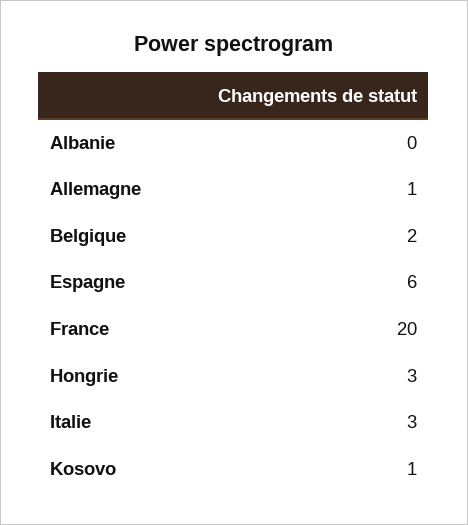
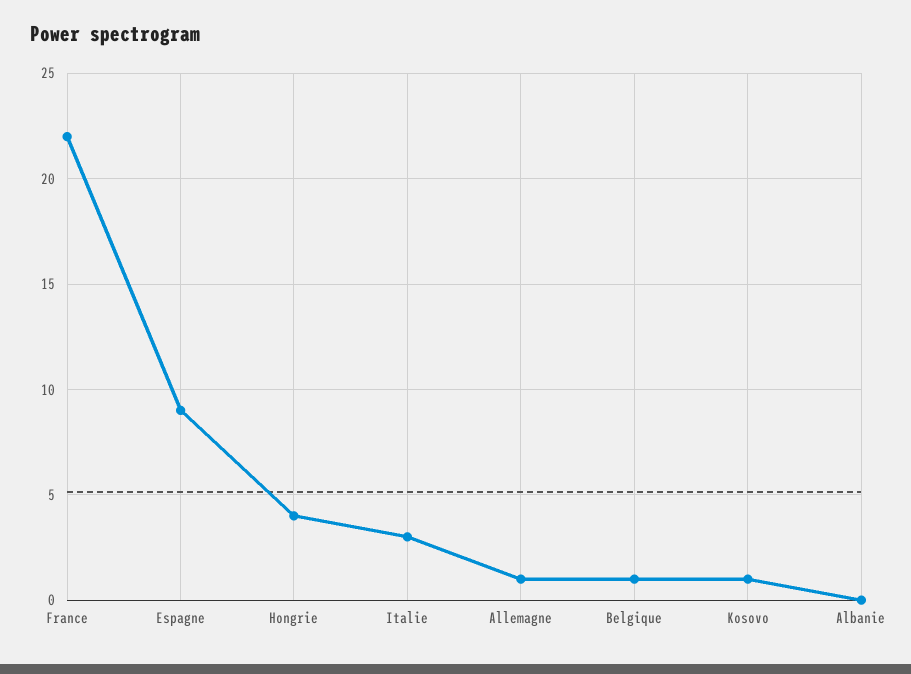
Belgique: 2 -> 1
Espagne: 6 -> 9
France: 20 -> 22
Hongrie: 3 -> 4

